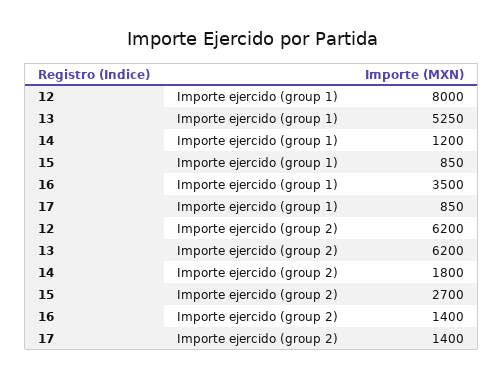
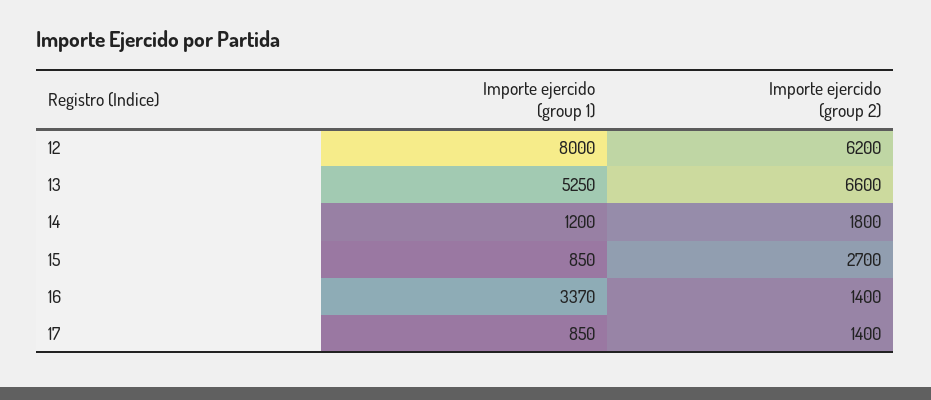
16, Importe ejercido (group 1): 3500 -> 3370
13, Importe ejercido (group 2): 6200 -> 6600

